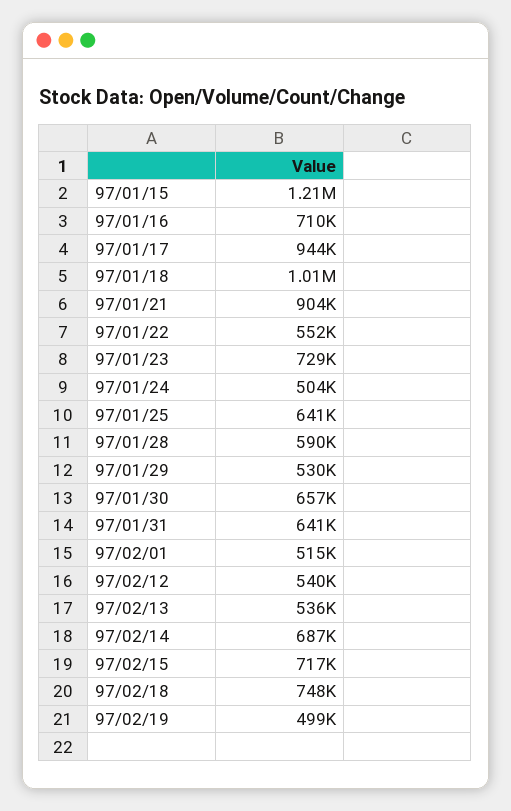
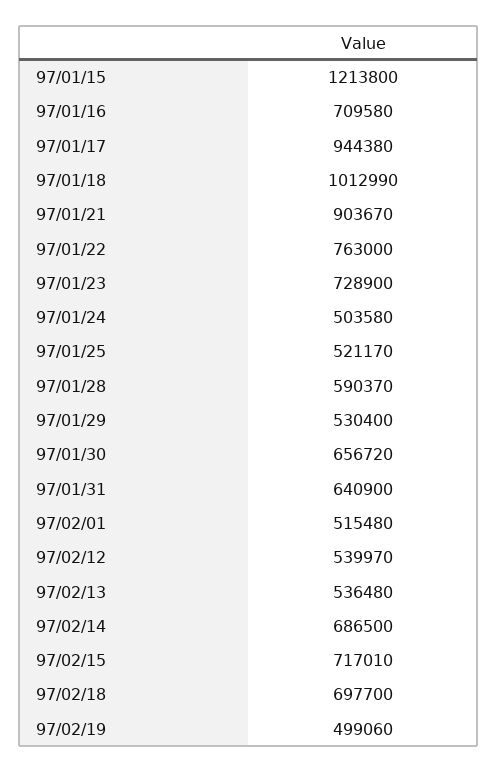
97/01/22: 552000 -> 763000
97/01/25: 641000 -> 521170
97/02/18: 748000 -> 697700

